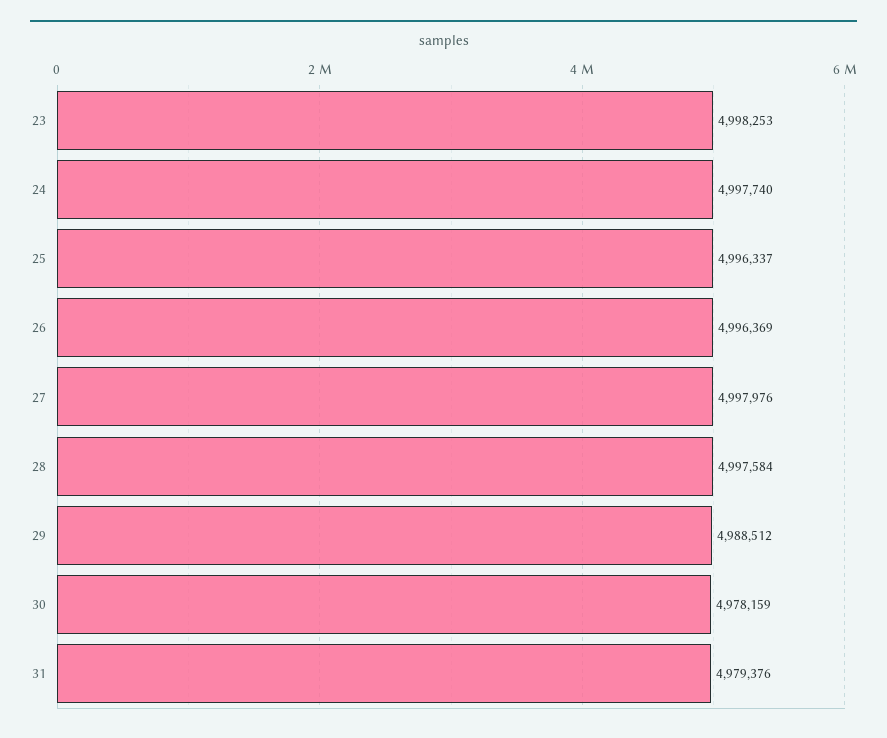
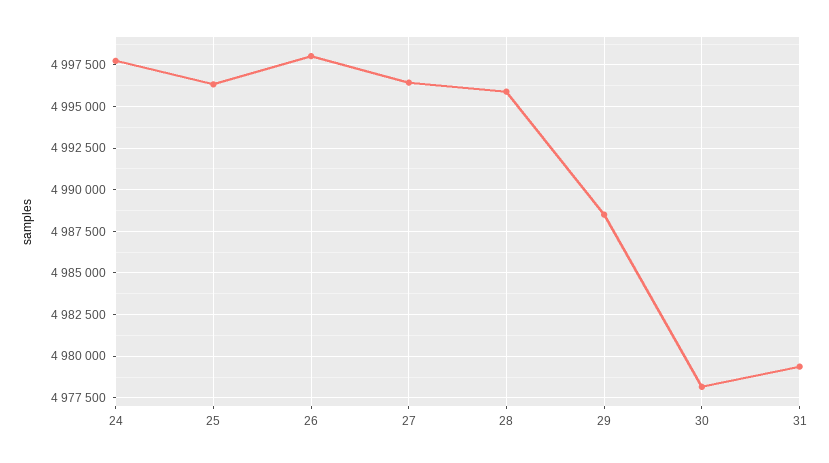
23: 4998253 -> none
26: 4996369 -> 4998000
27: 4997976 -> 4996500
28: 4997584 -> 4996000

